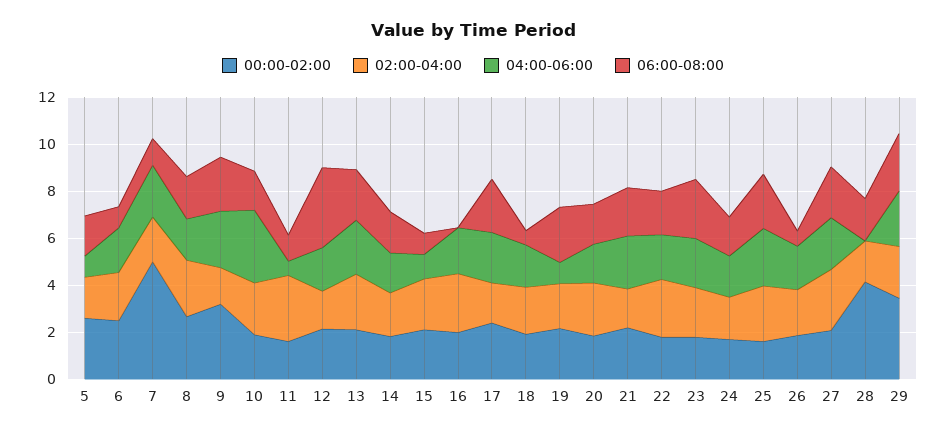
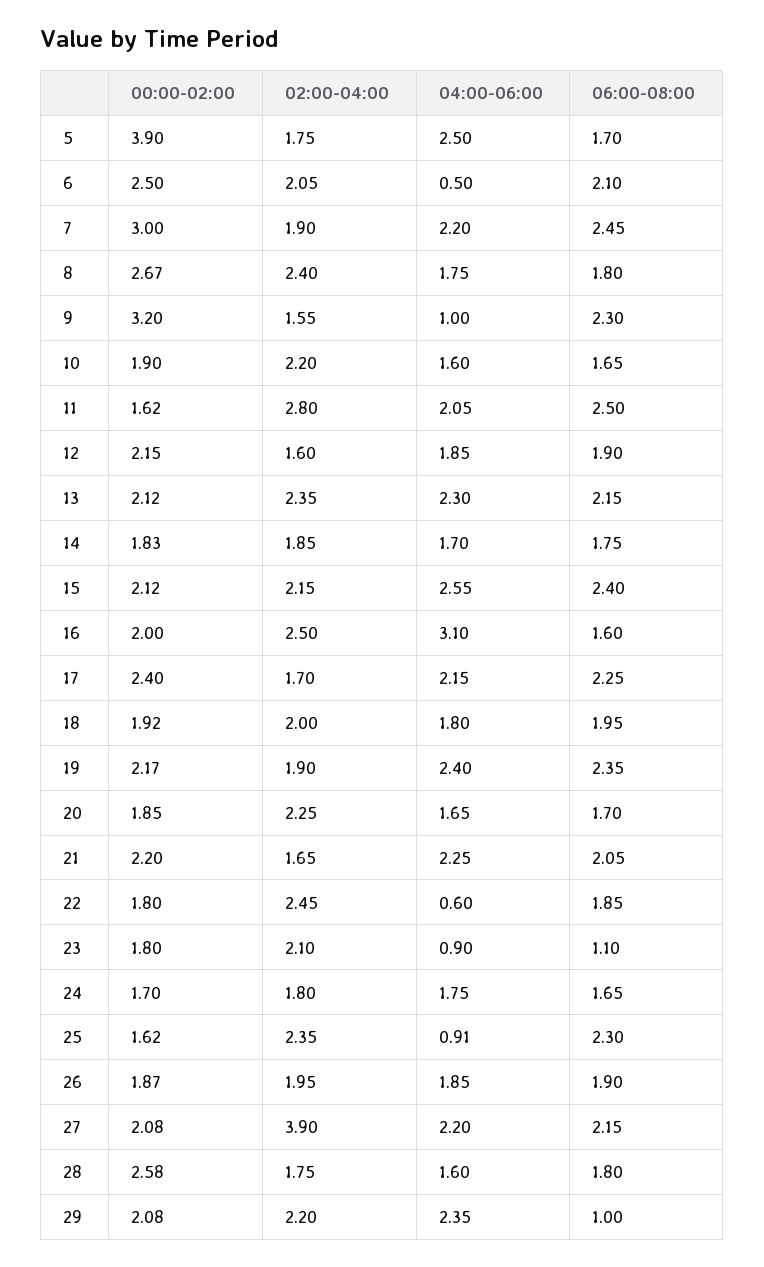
00:00-02:00, 5: 2.5 -> 3.9
04:00-06:00, 5: 1 -> 2.5
04:00-06:00, 6: 2 -> 0.5
06:00-08:00, 6: 1 -> 2.1
00:00-02:00, 7: 5 -> 3
06:00-08:00, 7: 1 -> 2.45
04:00-06:00, 9: 2.5 -> 1
04:00-06:00, 10: 3 -> 1.6
04:00-06:00, 11: 0.5 -> 2.05
06:00-08:00, 11: 1 -> 2.5
06:00-08:00, 12: 3.5 -> 1.9
04:00-06:00, 15: 1 -> 2.55
06:00-08:00, 15: 1 -> 2.4
04:00-06:00, 16: 2 -> 3.1
06:00-08:00, 16: 0 -> 1.6
06:00-08:00, 18: 0.5 -> 1.95
04:00-06:00, 19: 1 -> 2.4
04:00-06:00, 22: 2 -> 0.6
04:00-06:00, 23: 2 -> 0.9
06:00-08:00, 23: 2.5 -> 1.1
04:00-06:00, 25: 2.5 -> 0.91
06:00-08:00, 26: 0.5 -> 1.9
02:00-04:00, 27: 2.5 -> 3.9
00:00-02:00, 28: 4 -> 2.58
04:00-06:00, 28: 0 -> 1.6
00:00-02:00, 29: 3.5 -> 2.08
06:00-08:00, 29: 2.5 -> 1

